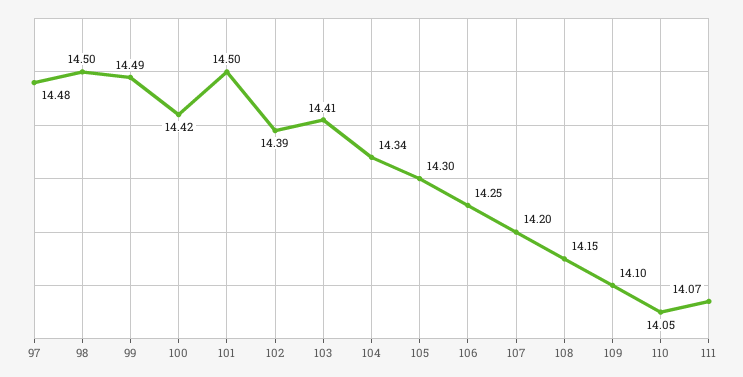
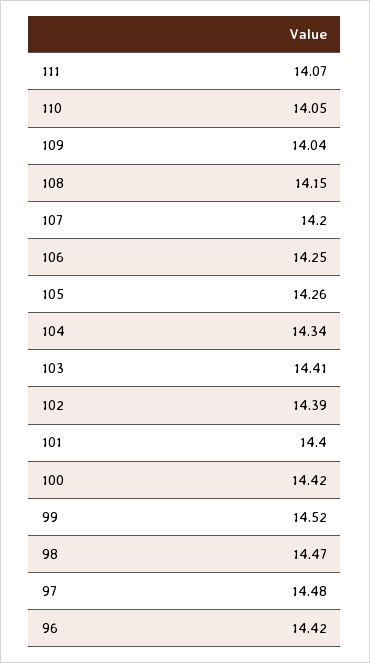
98: 14.5 -> 14.47
99: 14.49 -> 14.52
101: 14.5 -> 14.4
105: 14.3 -> 14.26
109: 14.1 -> 14.04
96: none -> 14.42

